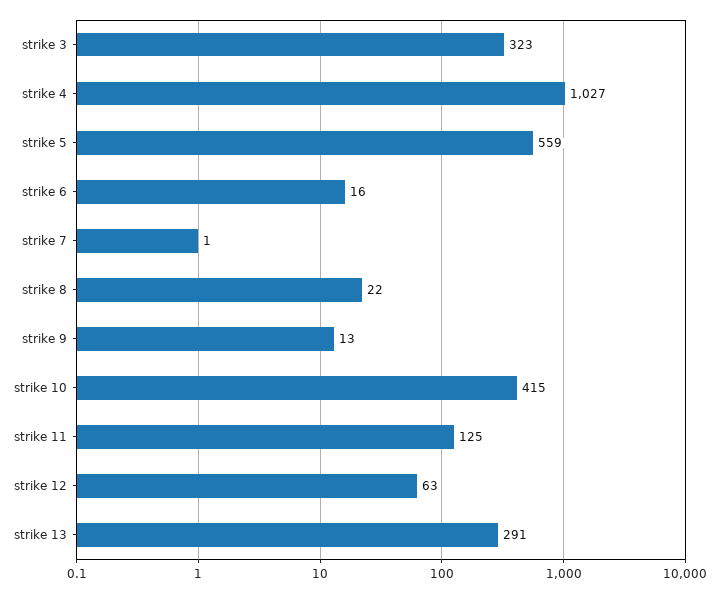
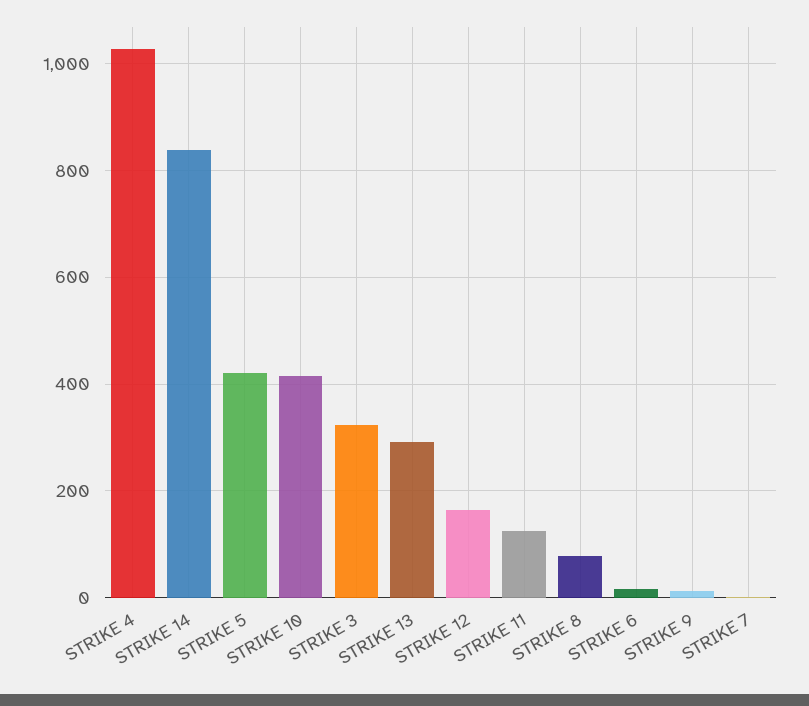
strike 5: 559 -> 420
strike 8: 22 -> 80
strike 12: 63 -> 160
STRIKE 14: none -> 840

